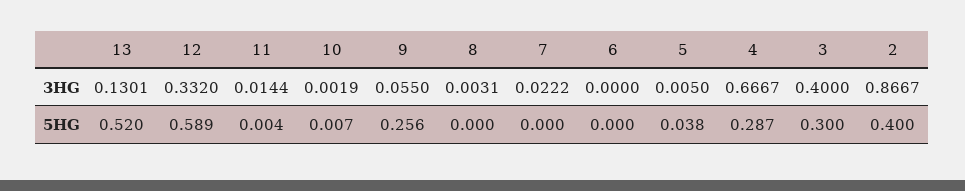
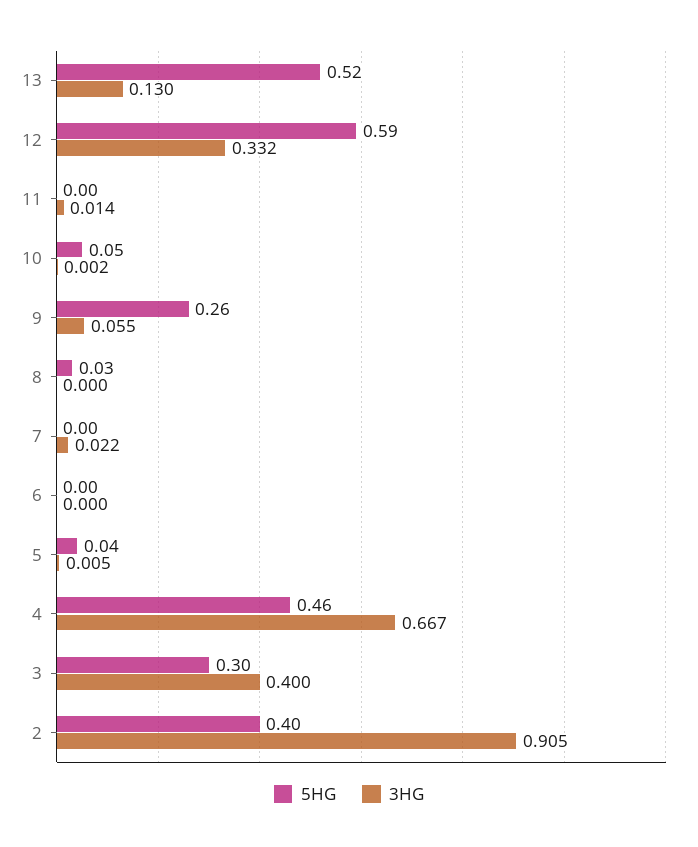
3HG, 8: 0.0031 -> 0
3HG, 2: 0.8667 -> 0.905
5HG, 10: 0.007 -> 0.05
5HG, 8: 0 -> 0.03
5HG, 4: 0.287 -> 0.46

